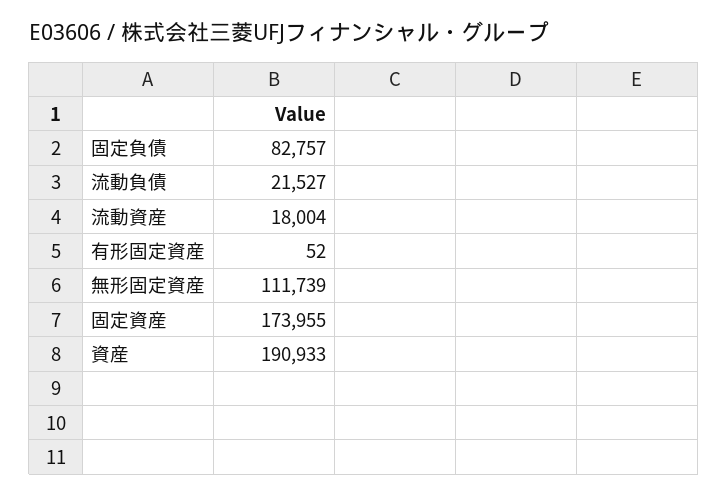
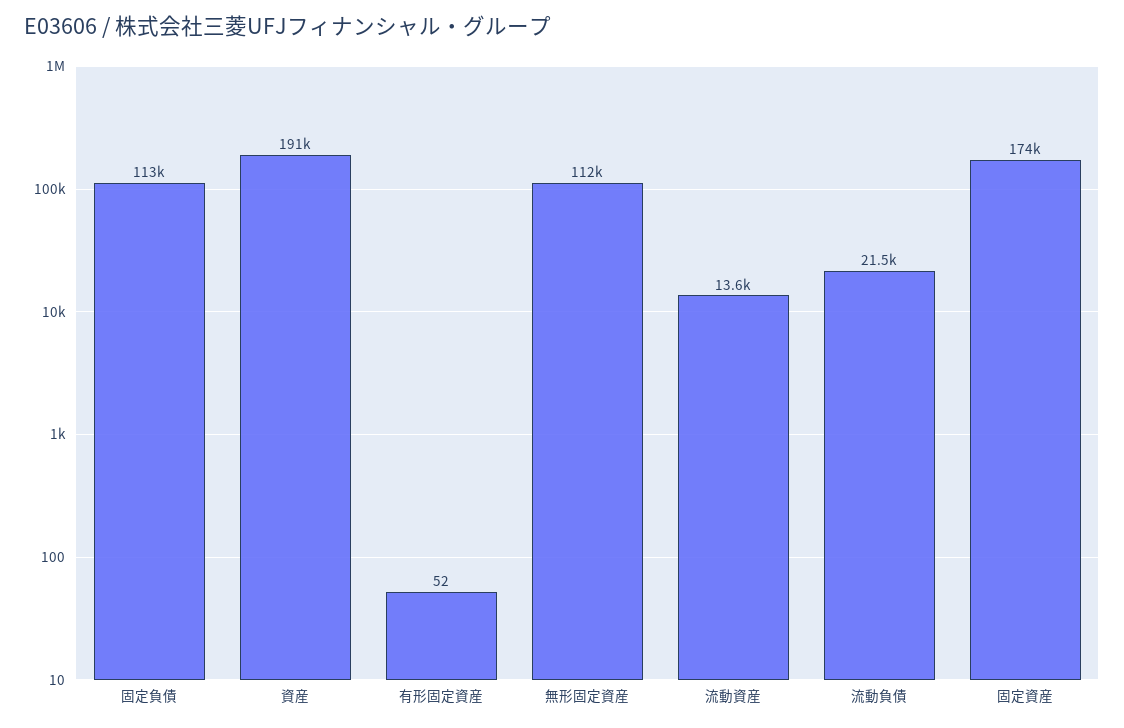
固定負債: 82757 -> 113000
流動資産: 18004 -> 13600

